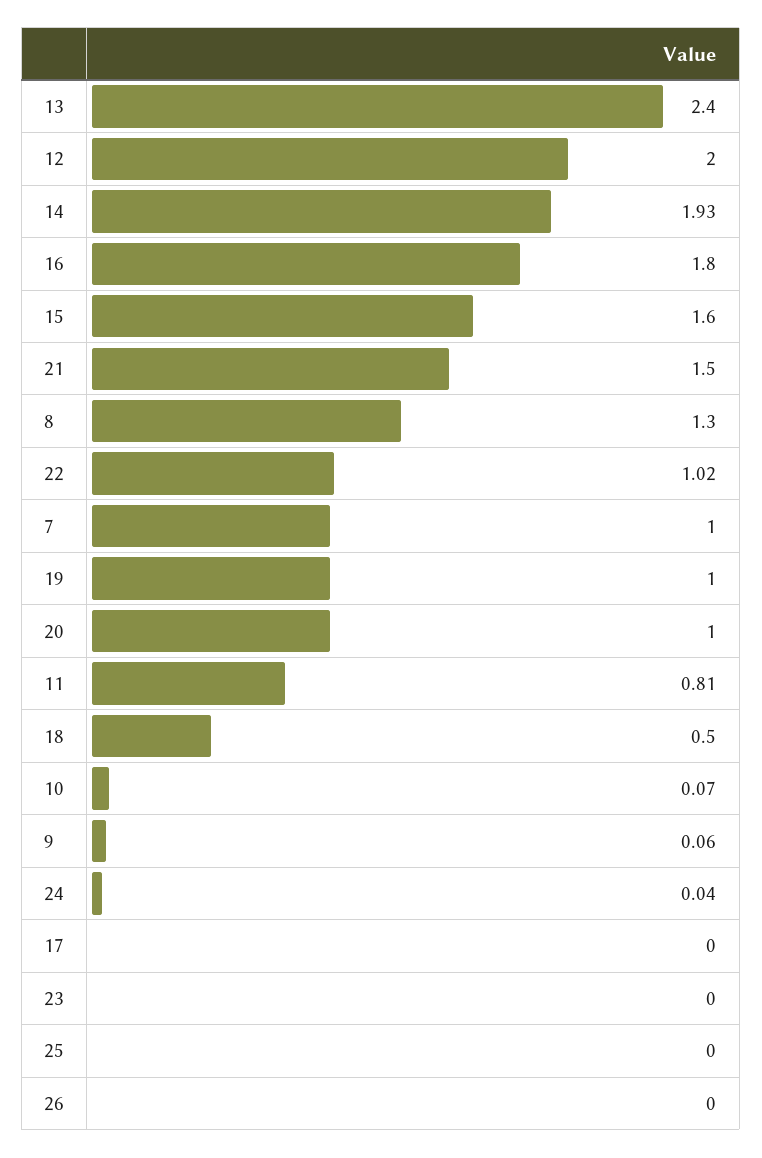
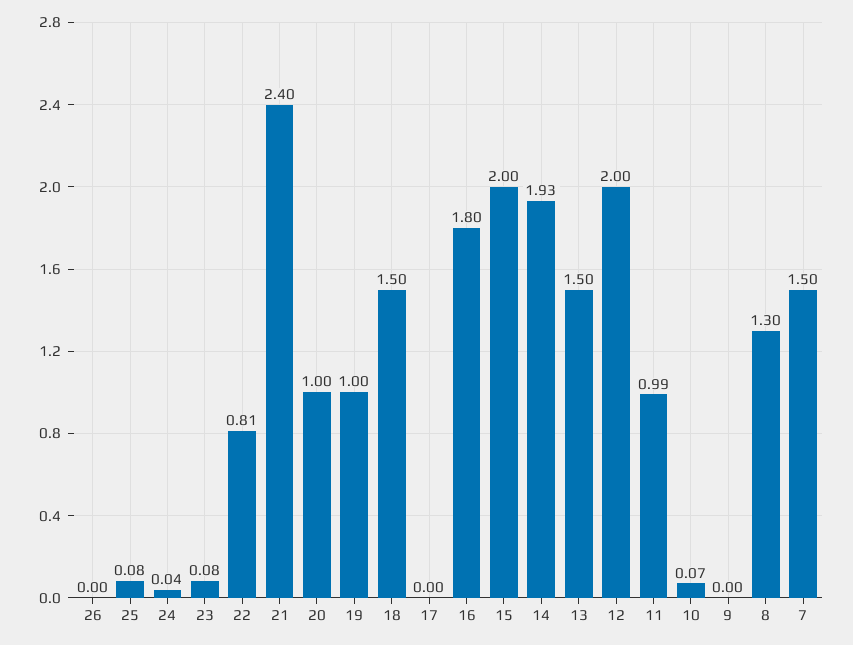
13: 2.4 -> 1.5
15: 1.6 -> 2
21: 1.5 -> 2.4
22: 1.02 -> 0.81
7: 1 -> 1.5
11: 0.81 -> 0.99
18: 0.5 -> 1.5
9: 0.06 -> 0
23: 0 -> 0.08
25: 0 -> 0.08

